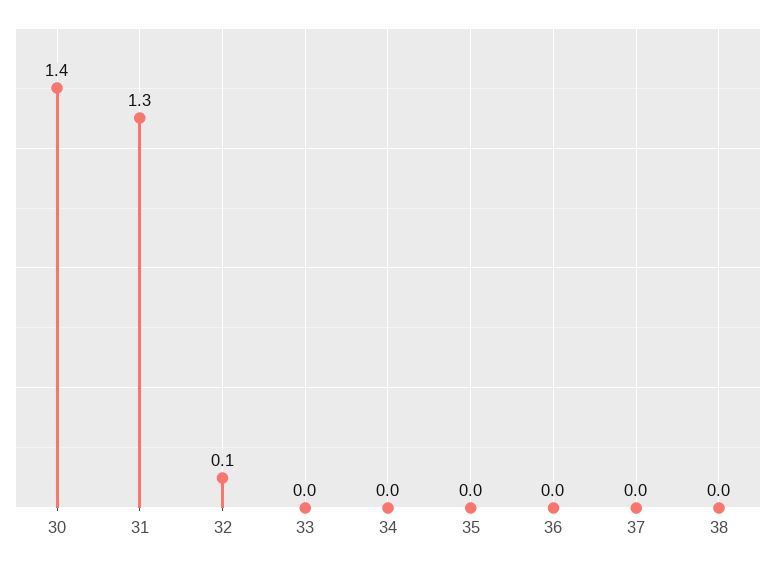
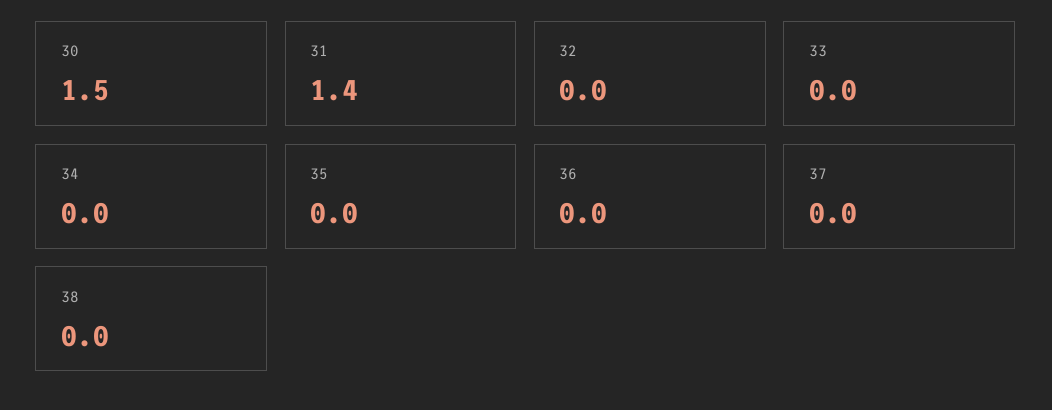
30: 1.4 -> 1.5
31: 1.3 -> 1.4
32: 0.1 -> 0

